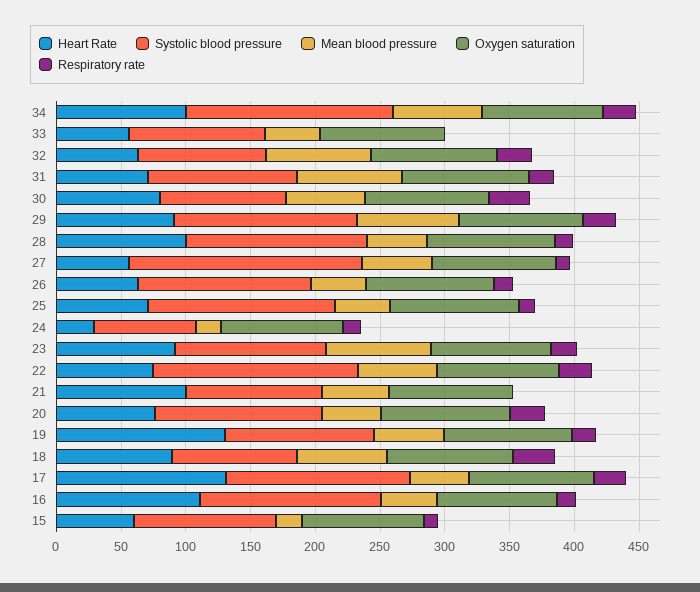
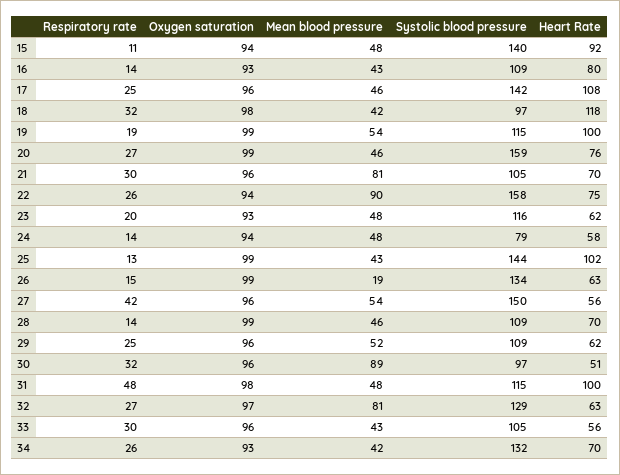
Heart Rate, 34: 100 -> 70
Systolic blood pressure, 34: 160 -> 132
Mean blood pressure, 34: 70 -> 42
Respiratory rate, 33: 0 -> 30
Systolic blood pressure, 32: 100 -> 129
Heart Rate, 31: 70 -> 100
Mean blood pressure, 31: 80 -> 48
Respiratory rate, 31: 20 -> 48
Heart Rate, 30: 80 -> 51
Mean blood pressure, 30: 60 -> 89
Heart Rate, 29: 90 -> 62
Systolic blood pressure, 29: 140 -> 109
Mean blood pressure, 29: 80 -> 52
Heart Rate, 28: 100 -> 70
Systolic blood pressure, 28: 140 -> 109
Systolic blood pressure, 27: 180 -> 150
Respiratory rate, 27: 10 -> 42
Mean blood pressure, 26: 40 -> 19
Heart Rate, 25: 70 -> 102
Heart Rate, 24: 30 -> 58
Mean blood pressure, 24: 20 -> 48
Heart Rate, 23: 90 -> 62
Mean blood pressure, 23: 80 -> 48
Mean blood pressure, 22: 60 -> 90
Heart Rate, 21: 100 -> 70
Mean blood pressure, 21: 50 -> 81
Respiratory rate, 21: 0 -> 30
Systolic blood pressure, 20: 130 -> 159
Heart Rate, 19: 130 -> 100
Heart Rate, 18: 90 -> 118
Mean blood pressure, 18: 70 -> 42
Heart Rate, 17: 130 -> 108
Heart Rate, 16: 110 -> 80
Systolic blood pressure, 16: 140 -> 109
Heart Rate, 15: 60 -> 92
Systolic blood pressure, 15: 110 -> 140
Mean blood pressure, 15: 20 -> 48

